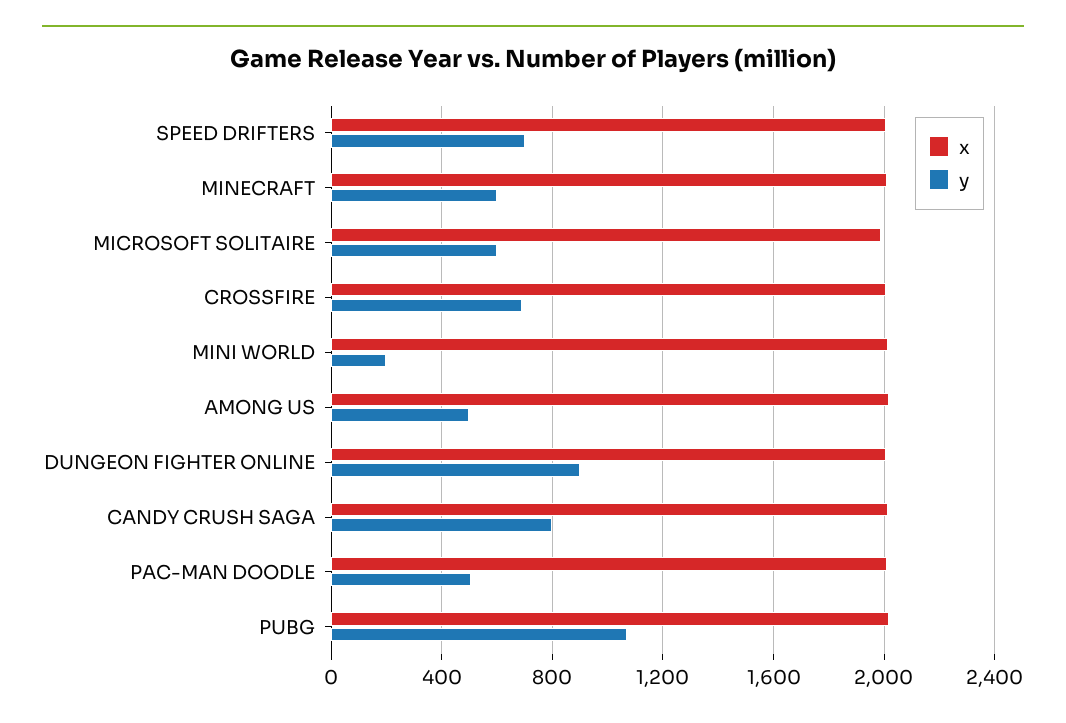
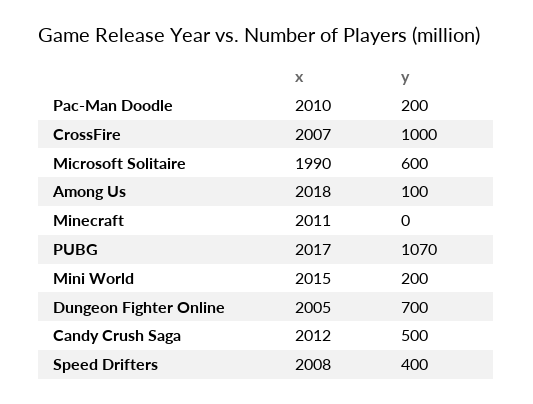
y, SPEED DRIFTERS: 700 -> 400
y, MINECRAFT: 600 -> 0
y, CROSSFIRE: 700 -> 1000
y, AMONG US: 500 -> 100
y, DUNGEON FIGHTER ONLINE: 900 -> 700
y, CANDY CRUSH SAGA: 800 -> 500
y, PAC-MAN DOODLE: 500 -> 200

